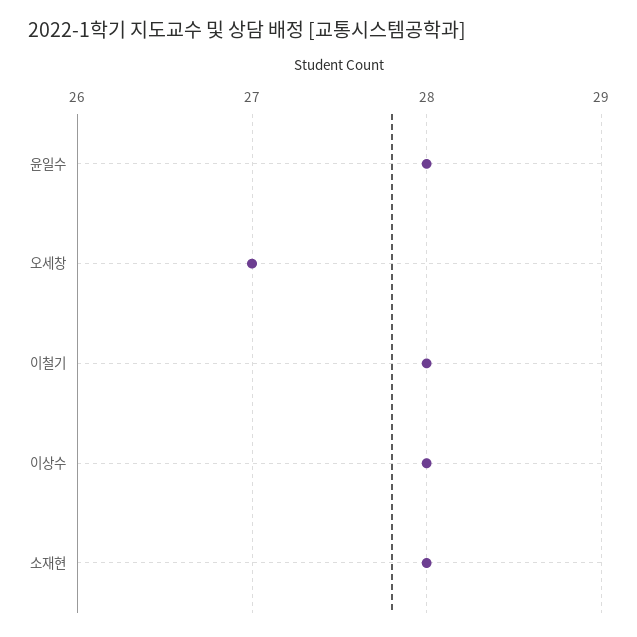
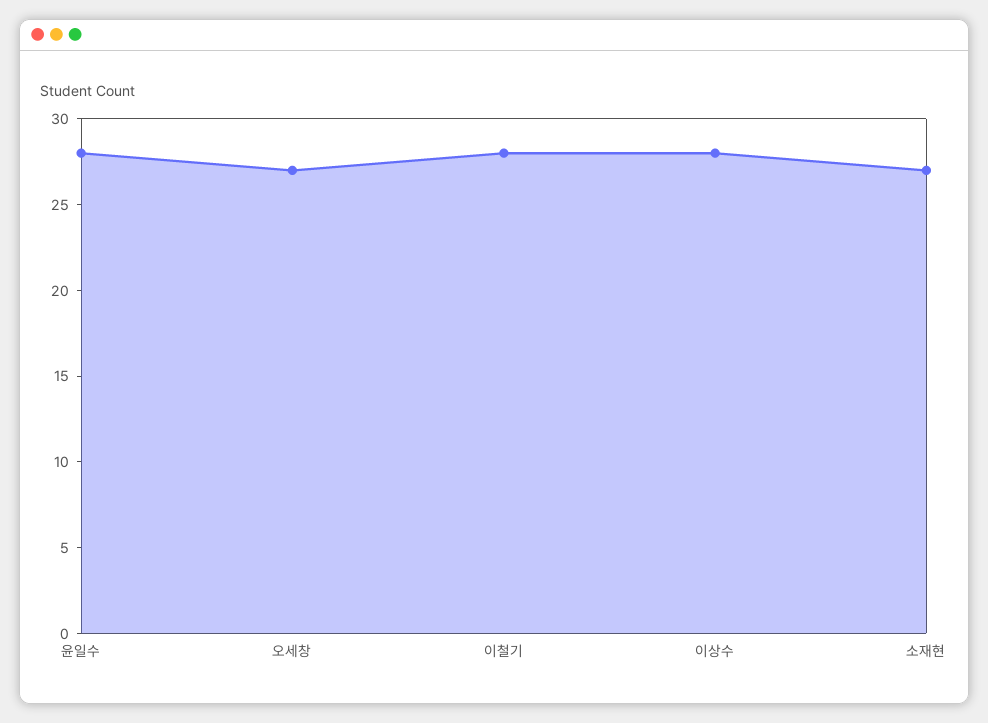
소재현: 28 -> 27

